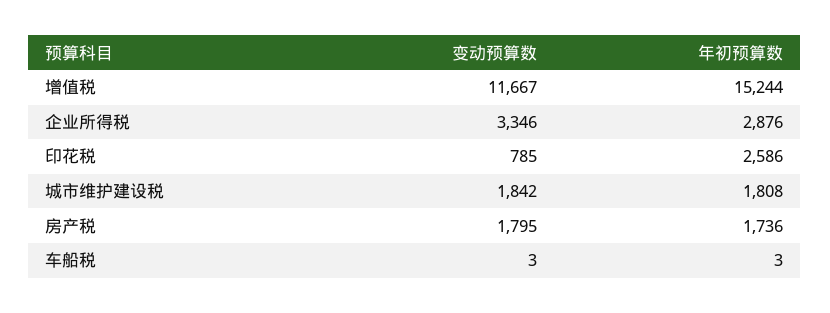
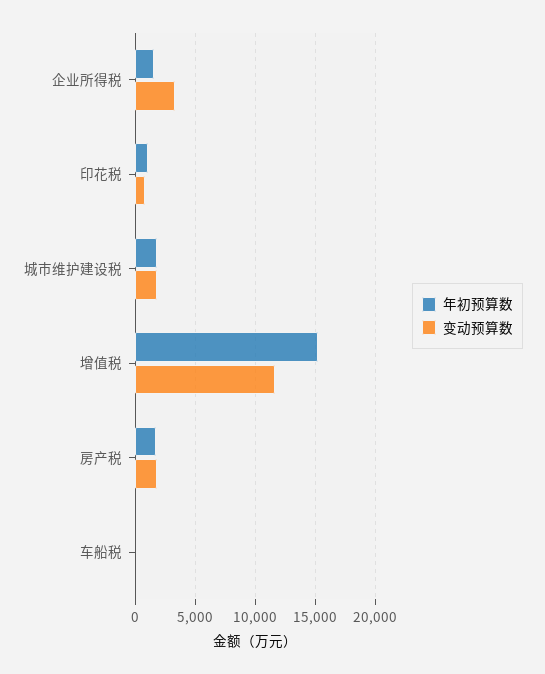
年初预算数, 企业所得税: 2876 -> 1500
年初预算数, 印花税: 2586 -> 1000

